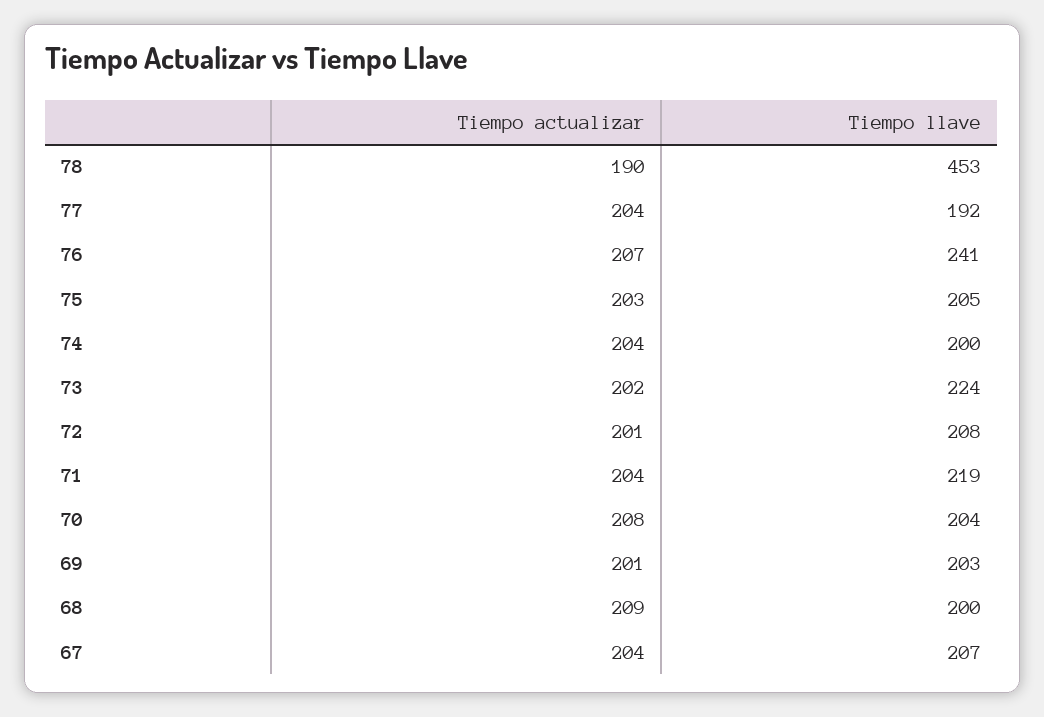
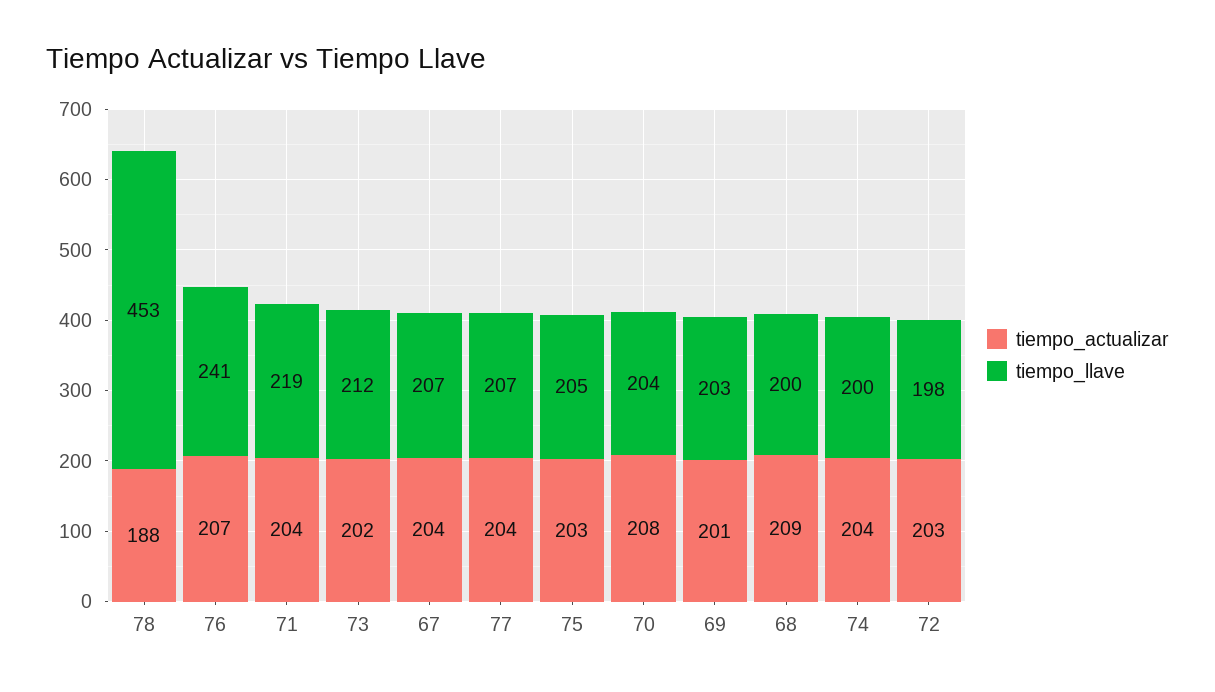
Tiempo actualizar, 78: 190 -> 188
Tiempo llave, 77: 192 -> 207
Tiempo llave, 73: 224 -> 212
Tiempo actualizar, 72: 201 -> 203
Tiempo llave, 72: 208 -> 198

